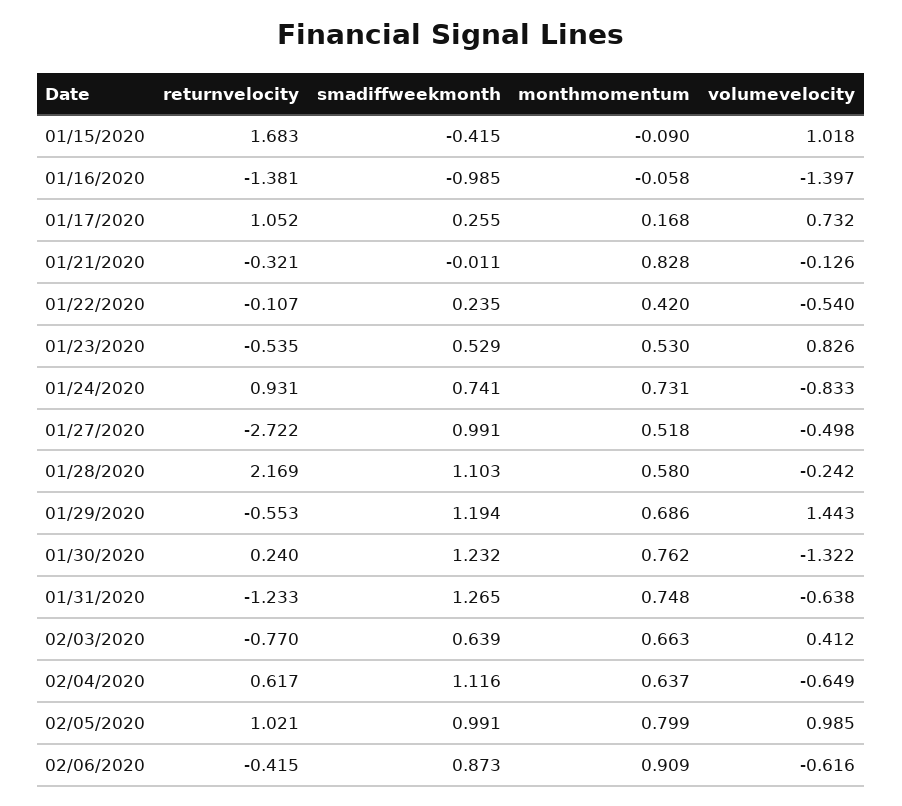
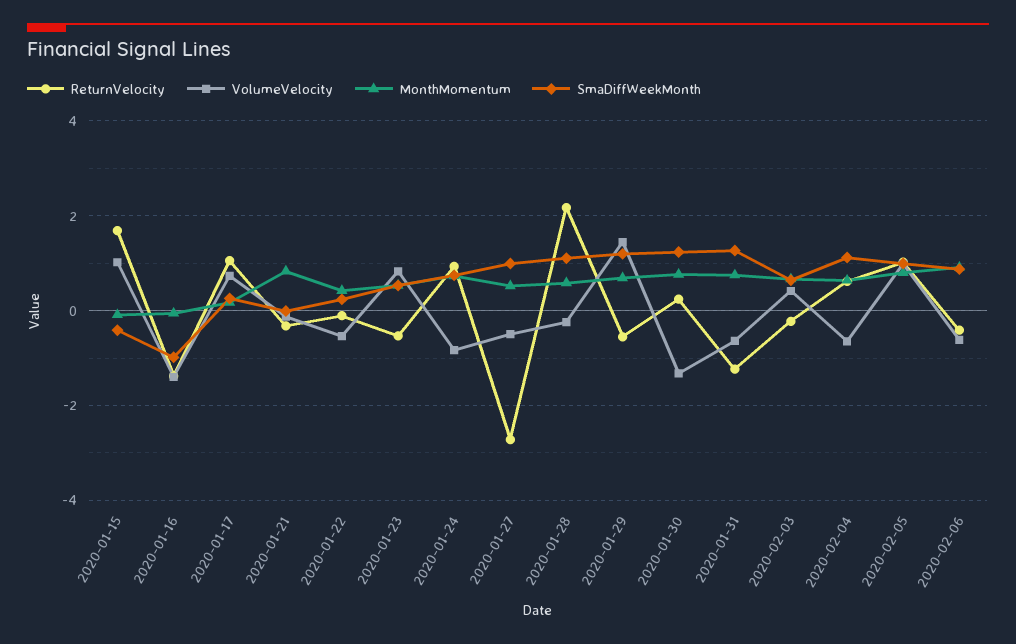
returnvelocity, 02/03/2020: -0.77 -> -0.2

